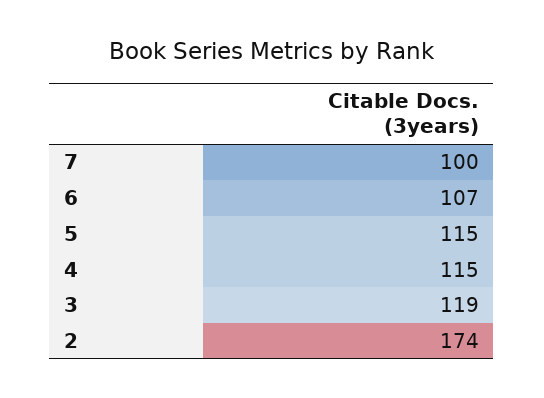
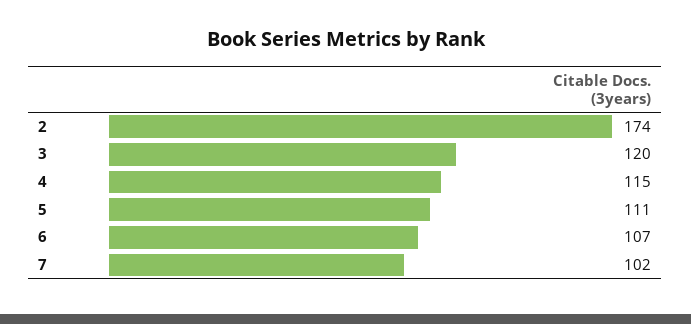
7: 100 -> 102
5: 115 -> 111
3: 119 -> 120

